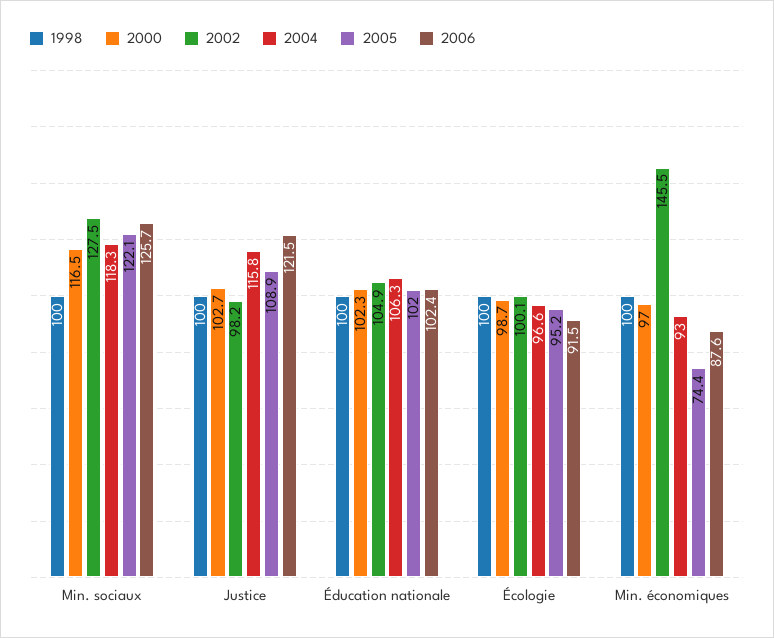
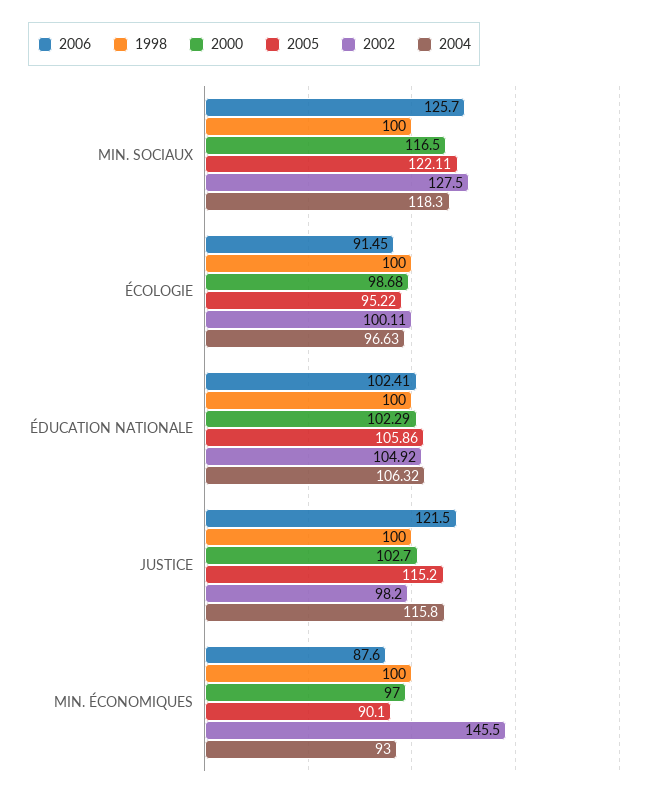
2005, Justice: 108.9 -> 115.2
2005, Éducation nationale: 102 -> 105.86
2005, Min. économiques: 74.4 -> 90.1

